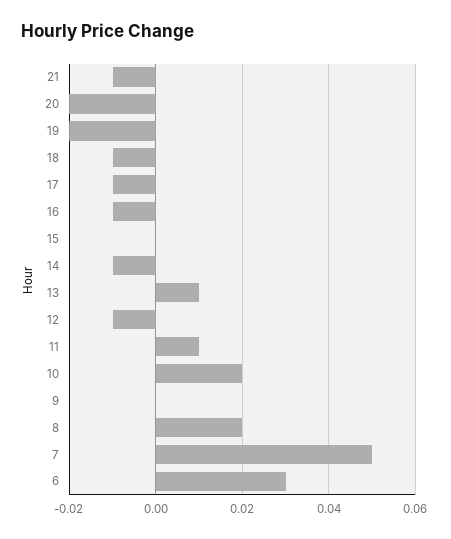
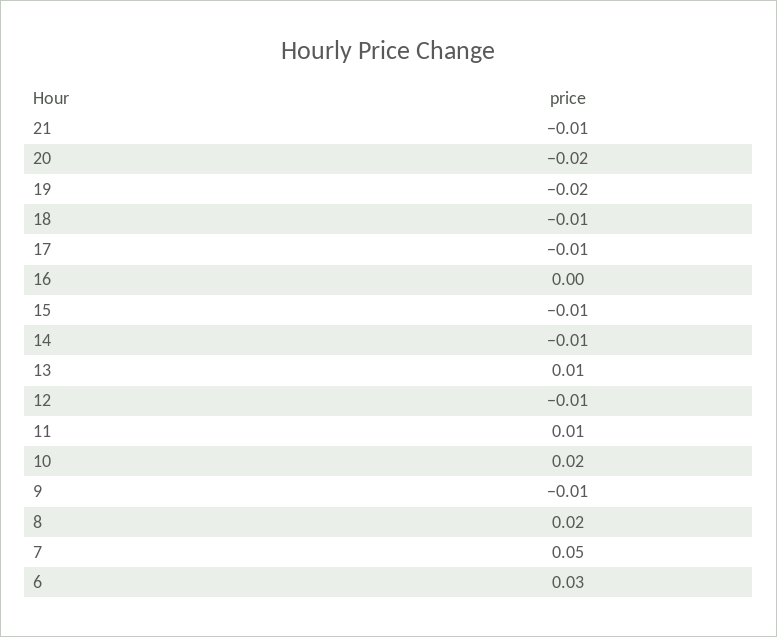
16: -0.01 -> 0
15: 0 -> -0.01
9: 0 -> -0.01

